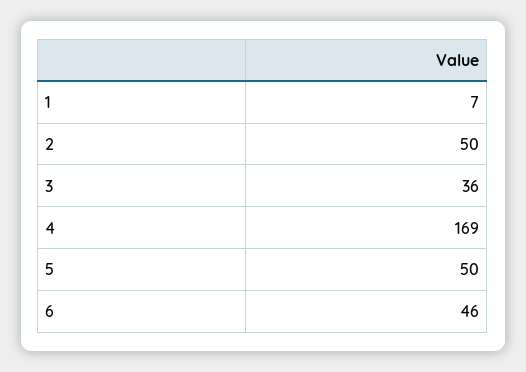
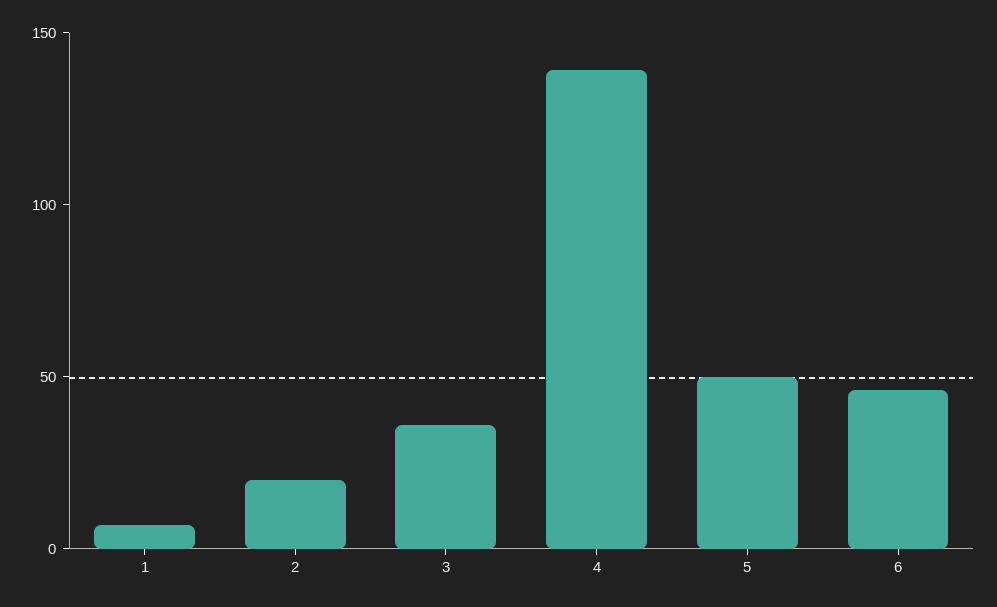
2: 50 -> 20
4: 169 -> 140

